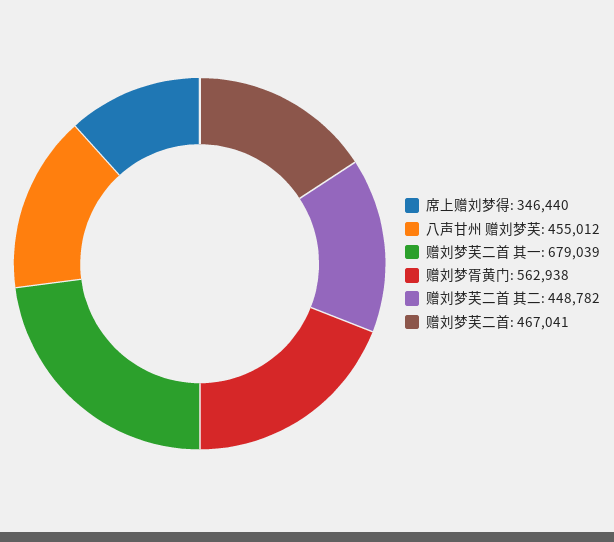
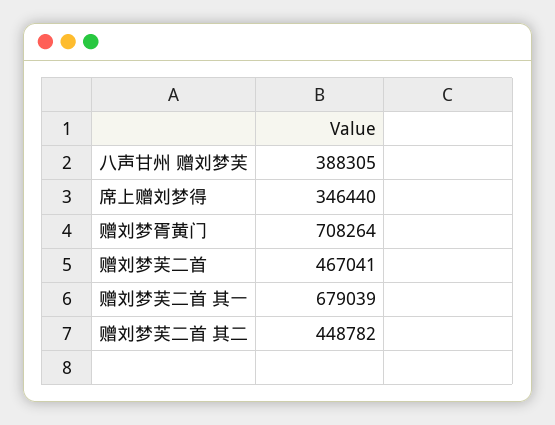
八声甘州 赠刘梦芙: 455012 -> 388305
赠刘梦胥黄门: 562938 -> 708264

